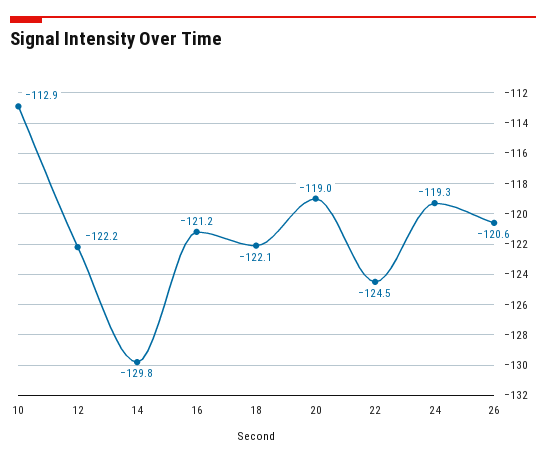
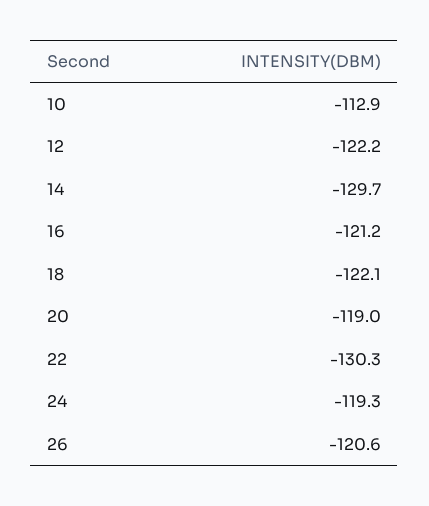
14: -129.8 -> -129.7
22: -124.5 -> -130.3

